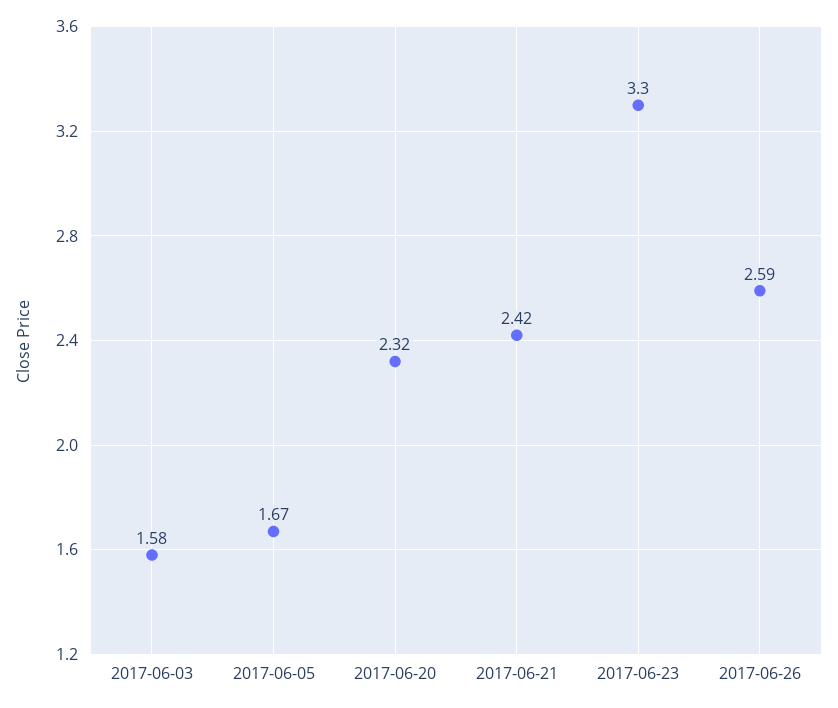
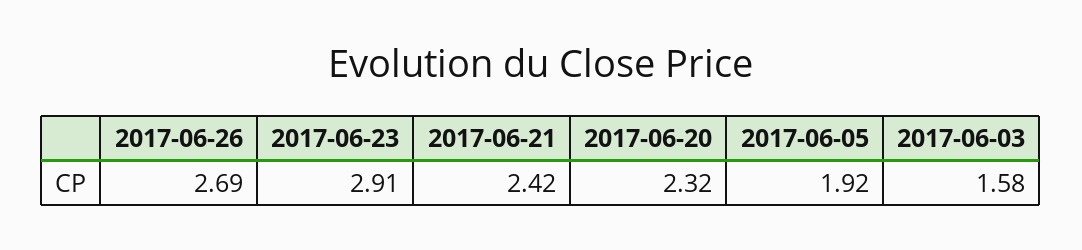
2017-06-05: 1.67 -> 1.92
2017-06-23: 3.3 -> 2.91
2017-06-26: 2.59 -> 2.69

